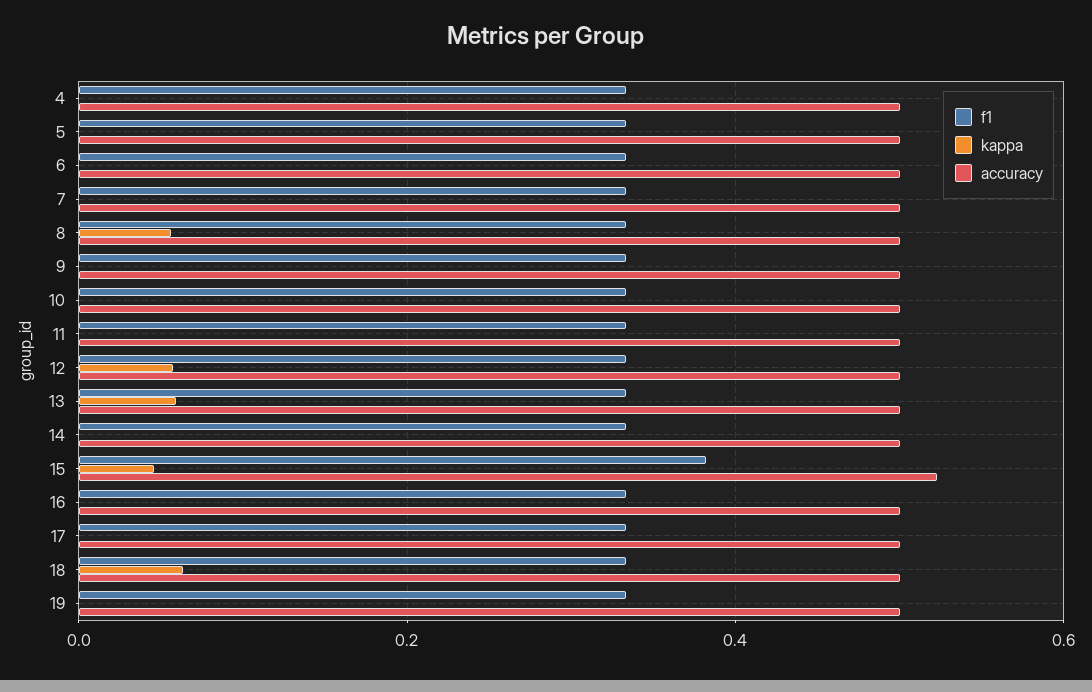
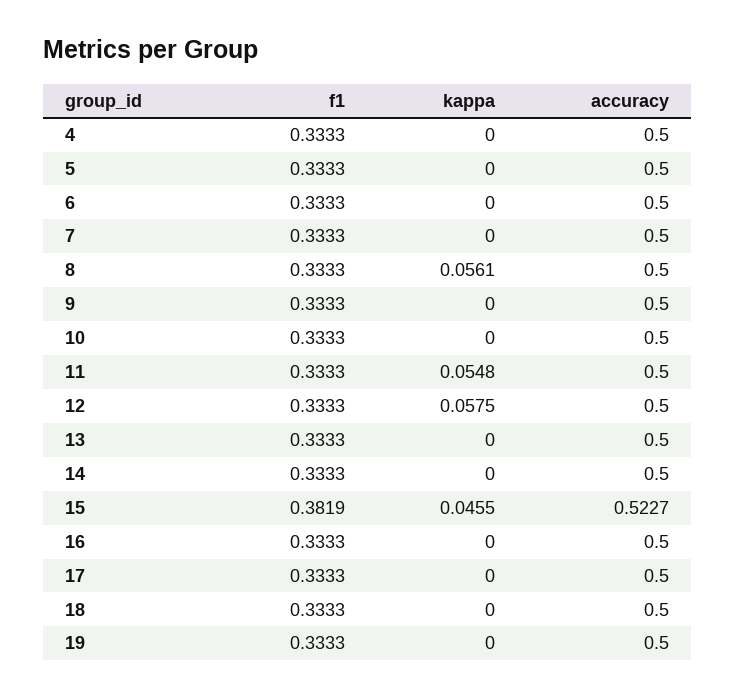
kappa, 11: 0 -> 0.0548
kappa, 13: 0.06 -> 0
kappa, 18: 0.06 -> 0

